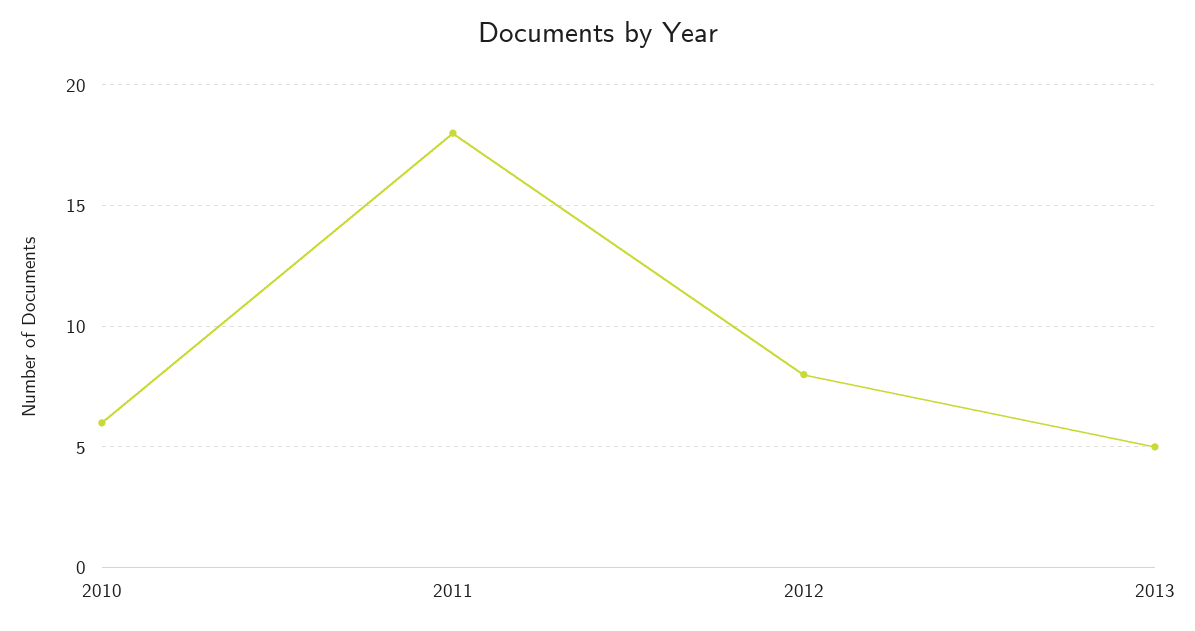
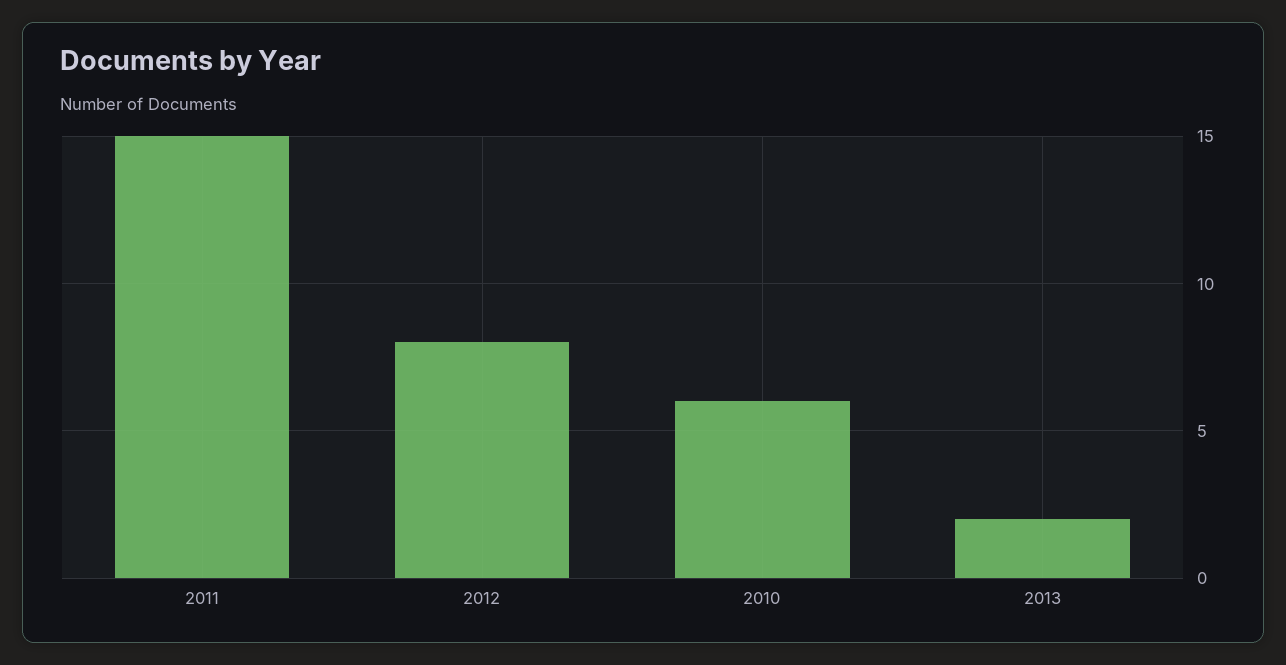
2011: 18 -> 15
2013: 5 -> 2

